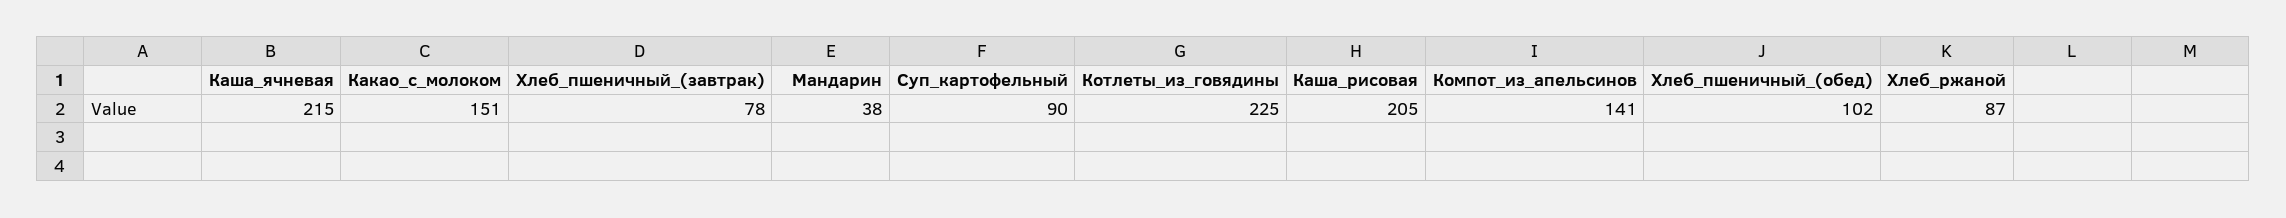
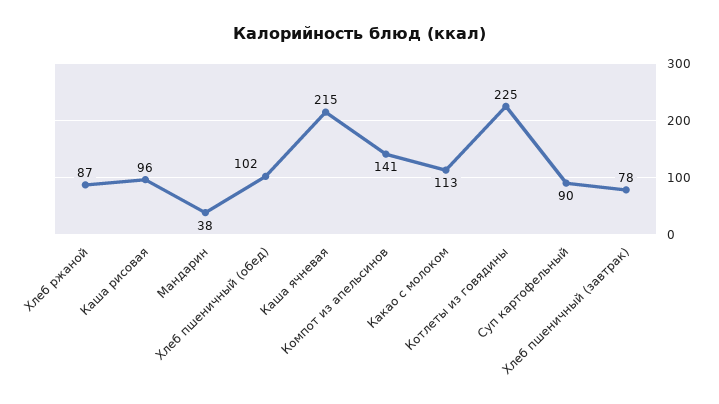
Какао_с_молоком: 151 -> 113
Каша_рисовая: 205 -> 96

